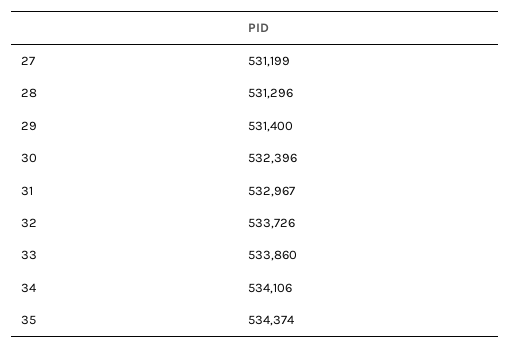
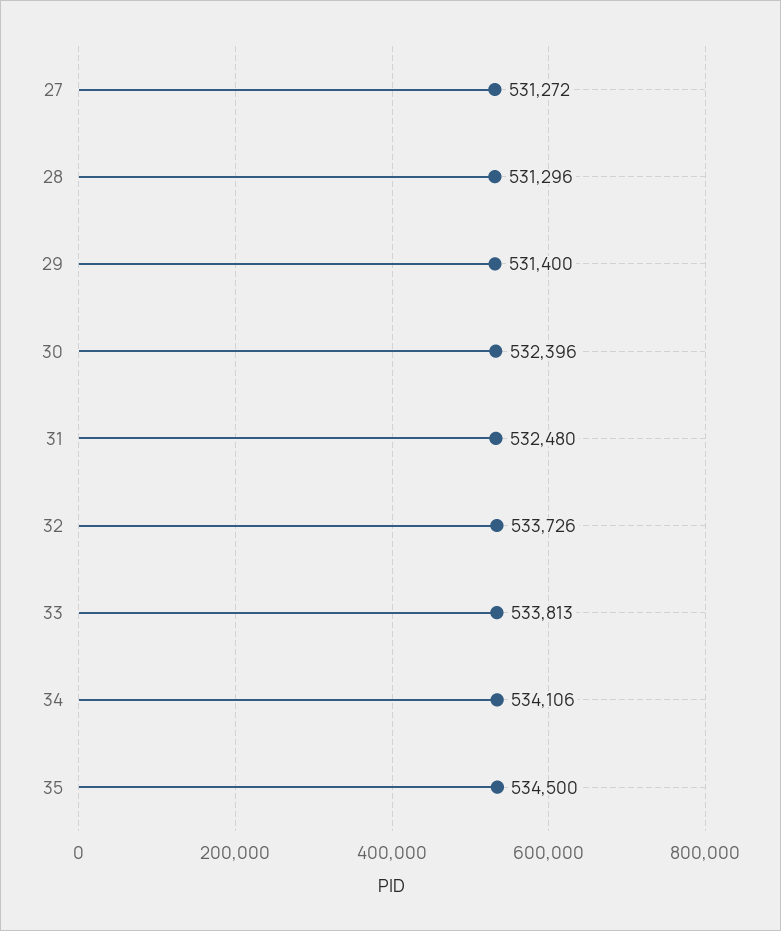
27: 531199 -> 531272
31: 532967 -> 532480
33: 533860 -> 533813
35: 534374 -> 534500

